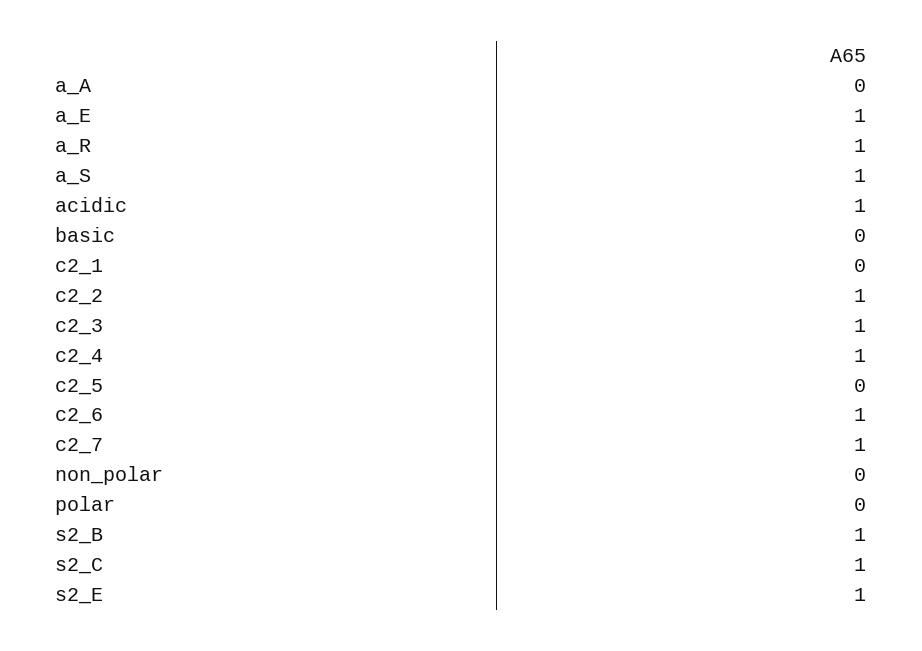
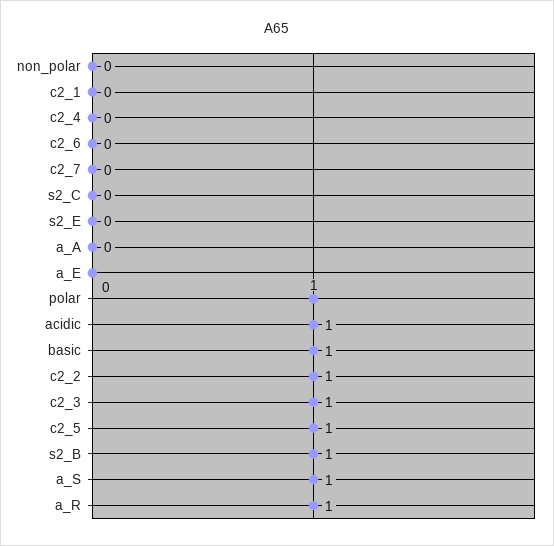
a_E: 1 -> 0
basic: 0 -> 1
c2_4: 1 -> 0
c2_5: 0 -> 1
c2_6: 1 -> 0
c2_7: 1 -> 0
polar: 0 -> 1
s2_C: 1 -> 0
s2_E: 1 -> 0

